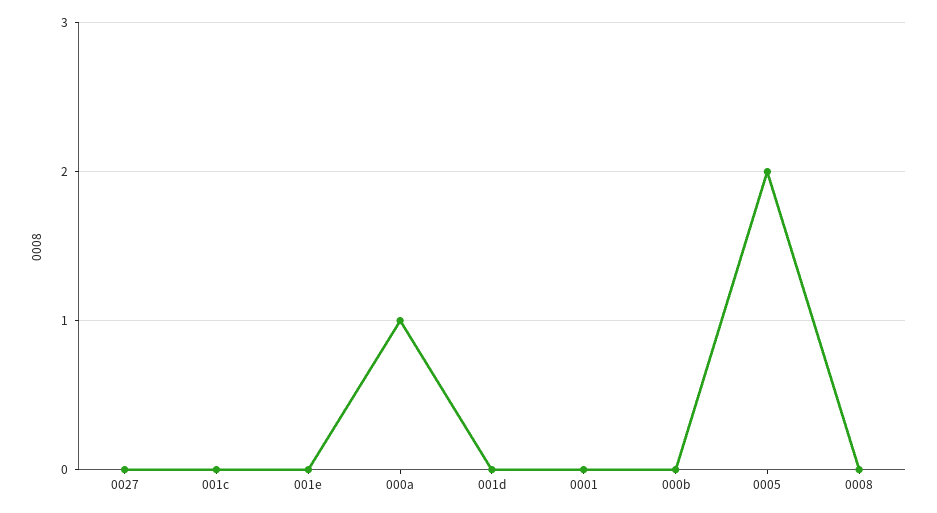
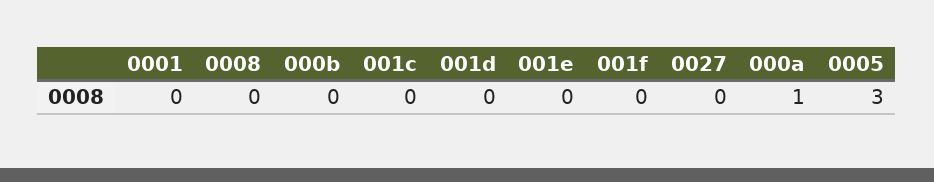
0005: 2 -> 3
001f: none -> 0

